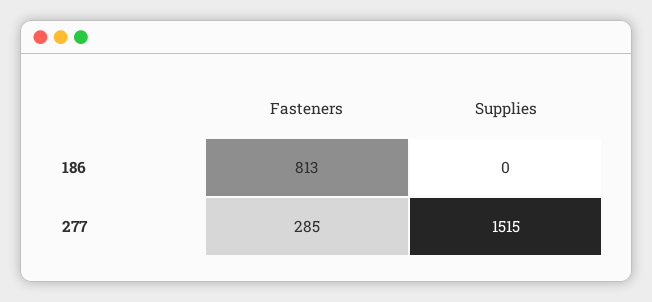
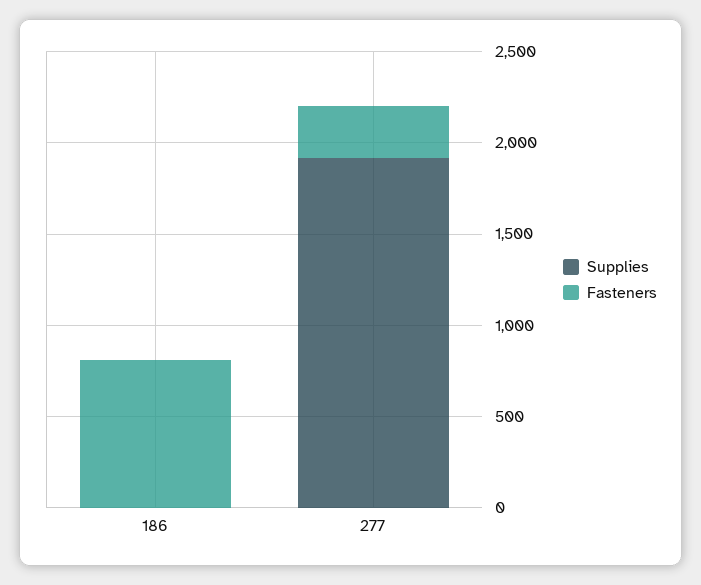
Supplies, 277: 1515 -> 1900

